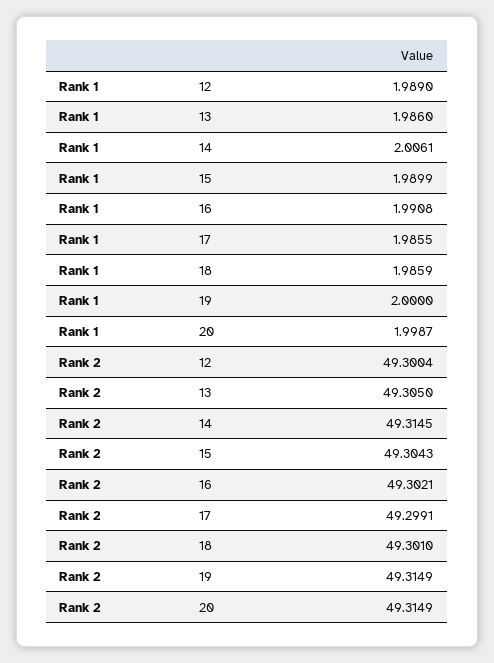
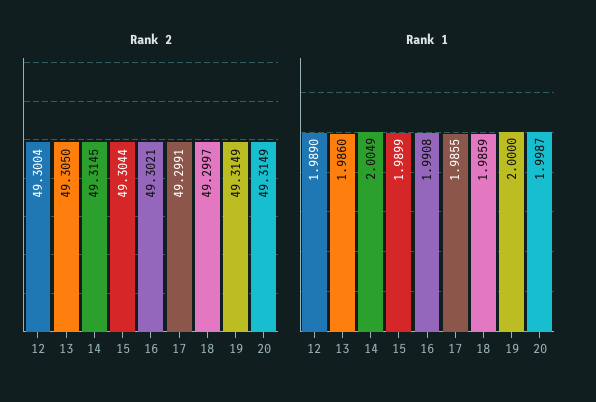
Rank 1, 14: 2.0061 -> 2.0049
Rank 2, 15: 49.3043 -> 49.3044
Rank 2, 18: 49.301 -> 49.2997

